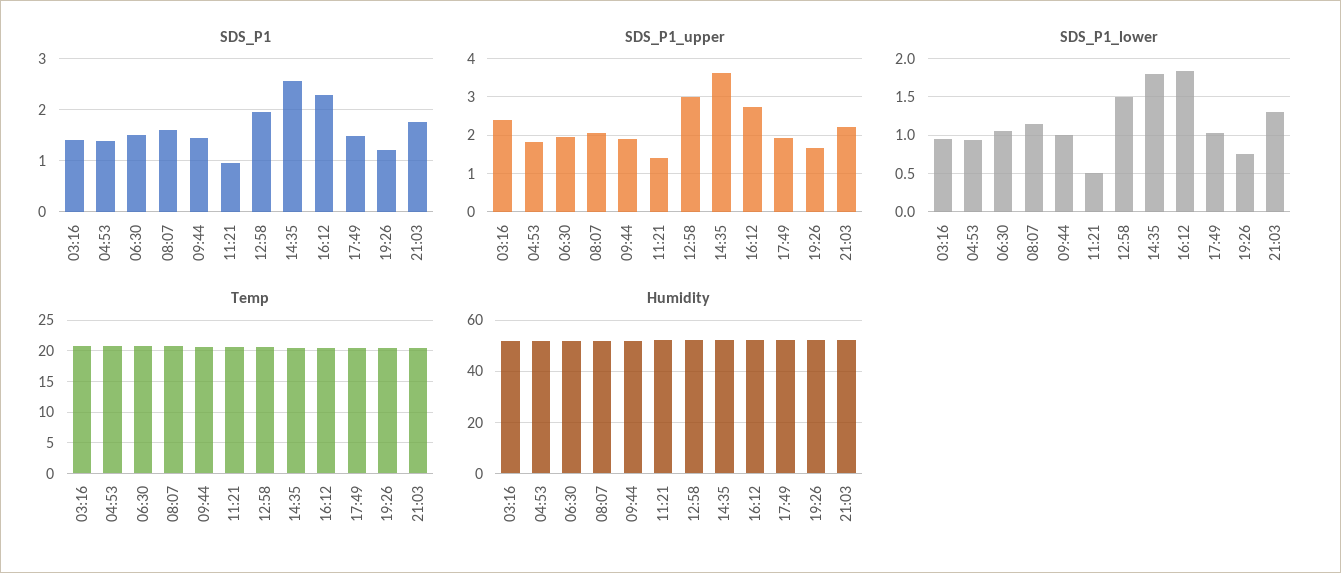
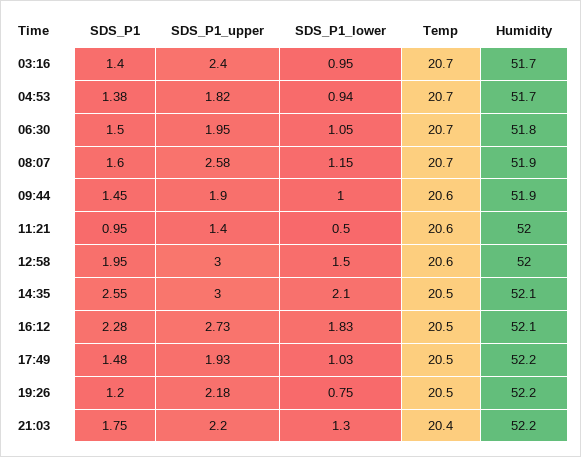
SDS_P1_upper, 08:07: 2 -> 2.58
SDS_P1_upper, 14:35: 3.6 -> 3
SDS_P1_upper, 19:26: 1.6 -> 2.18
SDS_P1_lower, 14:35: 1.8 -> 2.1

